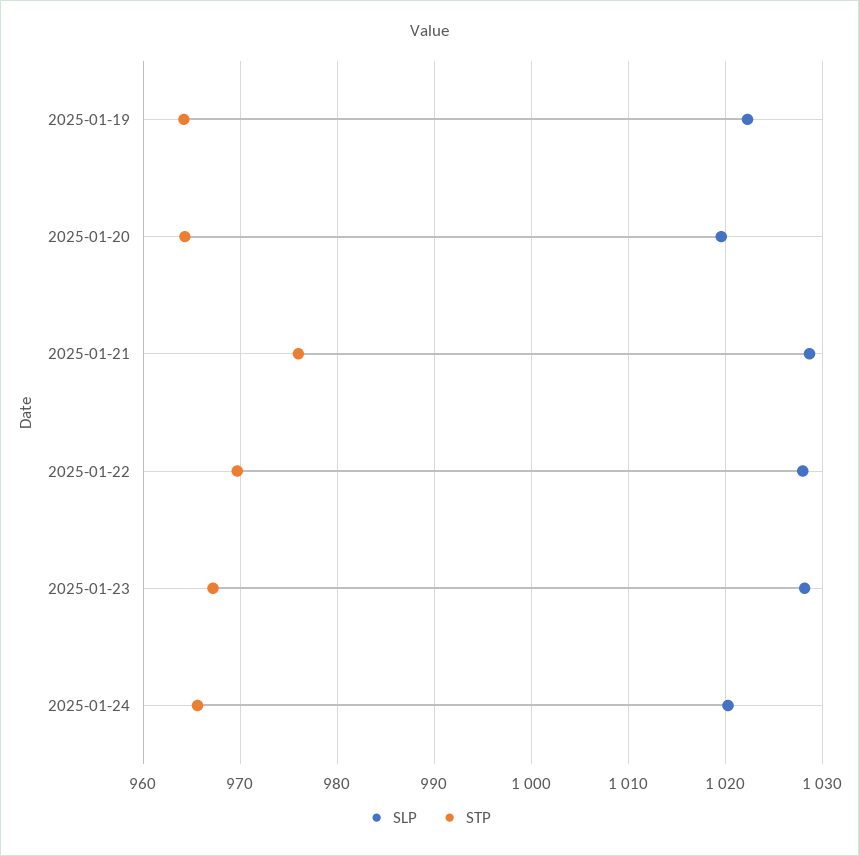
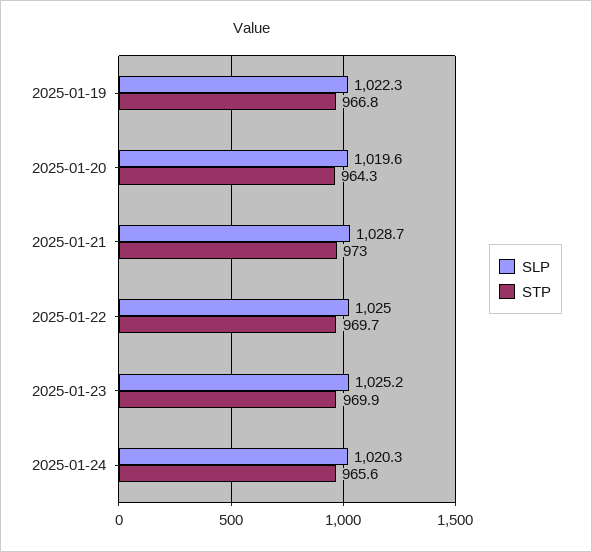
STP, 2025-01-19: 964 -> 966.8
STP, 2025-01-21: 976 -> 973
SLP, 2025-01-22: 1028 -> 1025
SLP, 2025-01-23: 1028 -> 1025.2
STP, 2025-01-23: 967 -> 969.9

